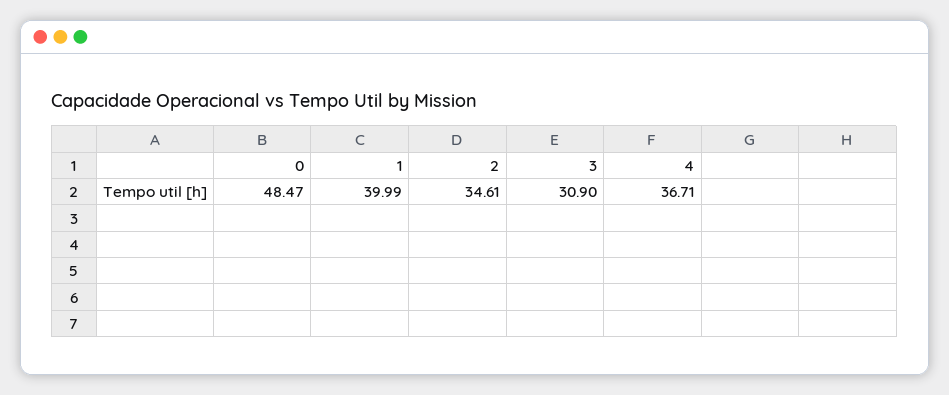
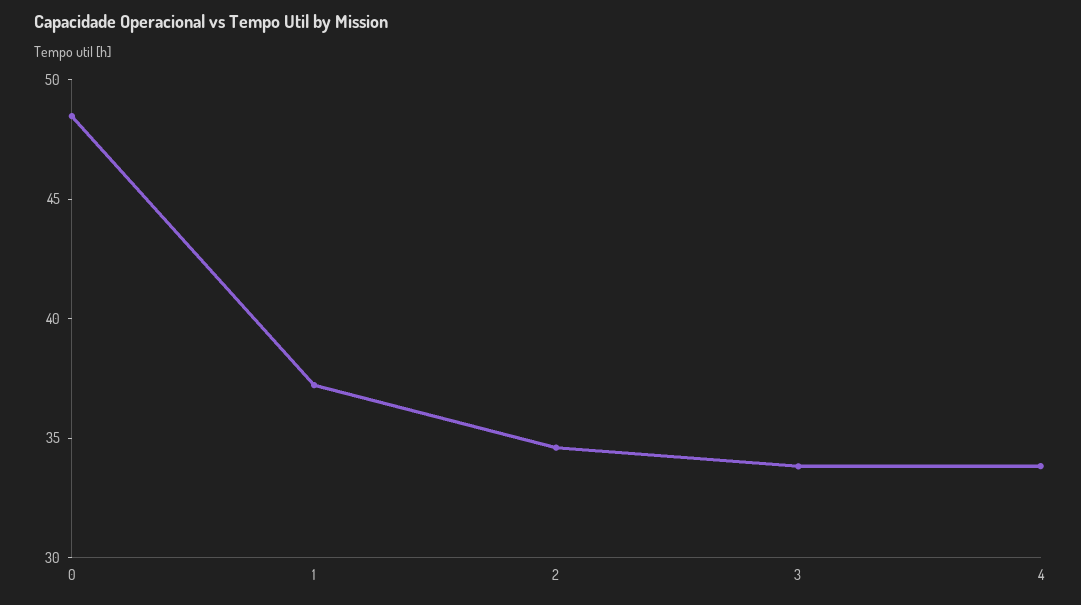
1: 39.99 -> 37
3: 30.9 -> 34
4: 36.71 -> 34

